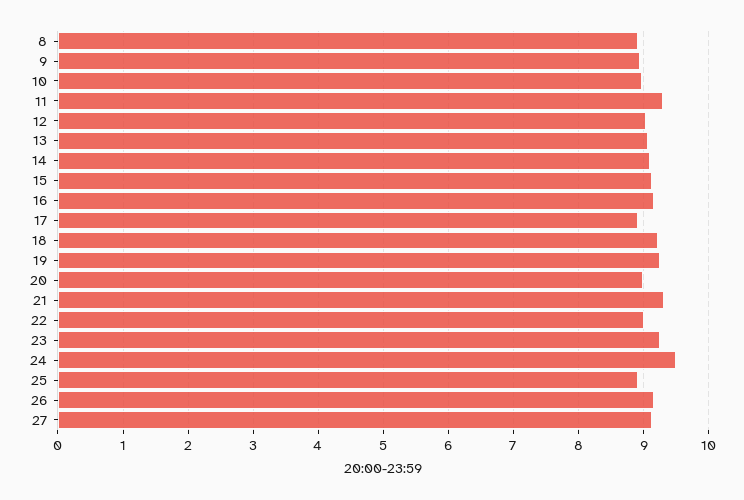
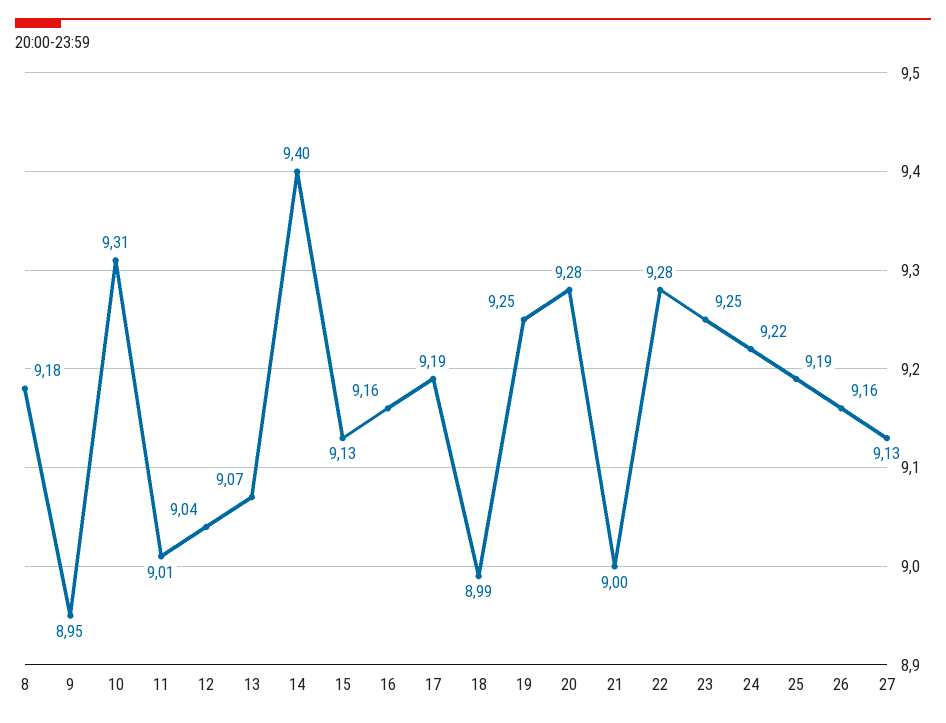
8: 8.9 -> 9.18
10: 9 -> 9.31
11: 9.3 -> 9.01
14: 9.1 -> 9.4
17: 8.9 -> 9.19
18: 9.2 -> 8.99
20: 9 -> 9.28
21: 9.3 -> 9
22: 9 -> 9.28
24: 9.5 -> 9.22
25: 8.9 -> 9.19

